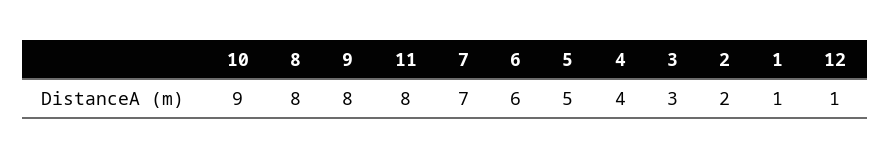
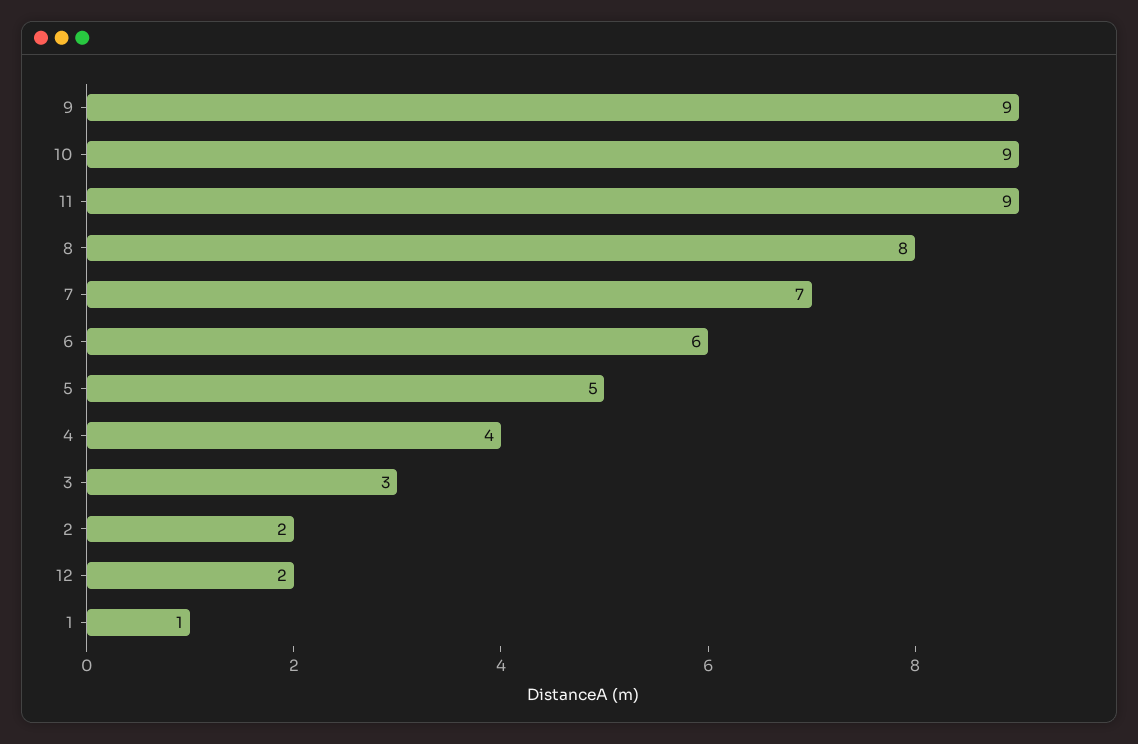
9: 8 -> 9
11: 8 -> 9
12: 1 -> 2

